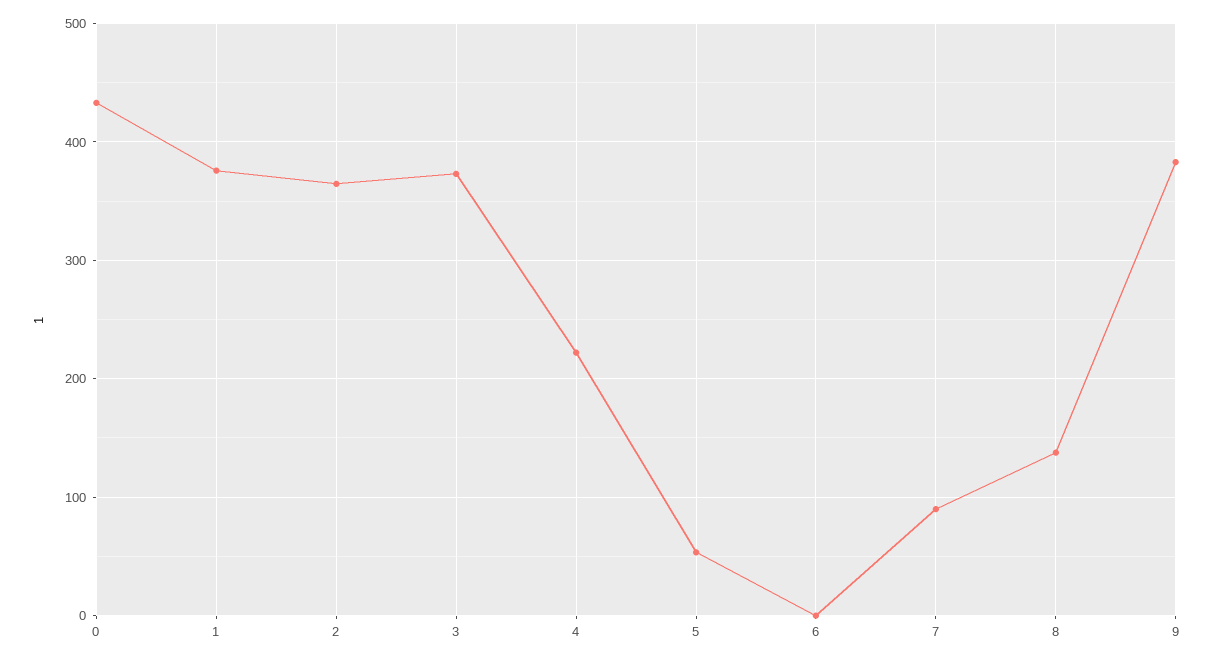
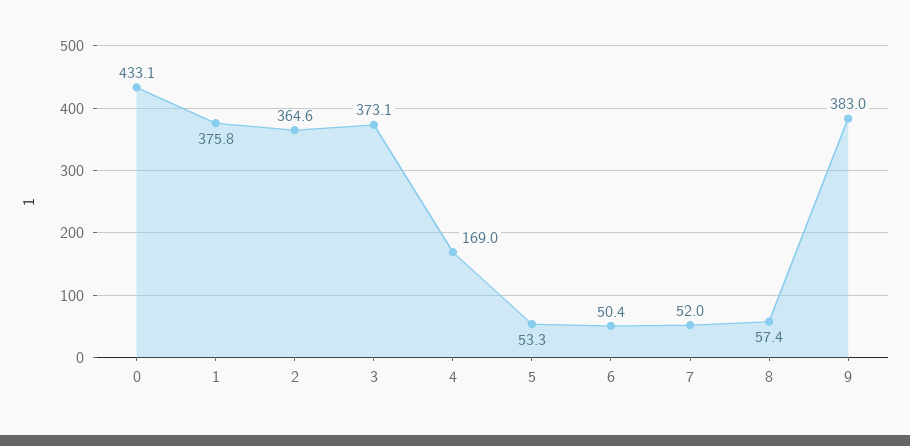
4: 220 -> 169
6: 0 -> 50.4
7: 90 -> 52
8: 140 -> 57.4

